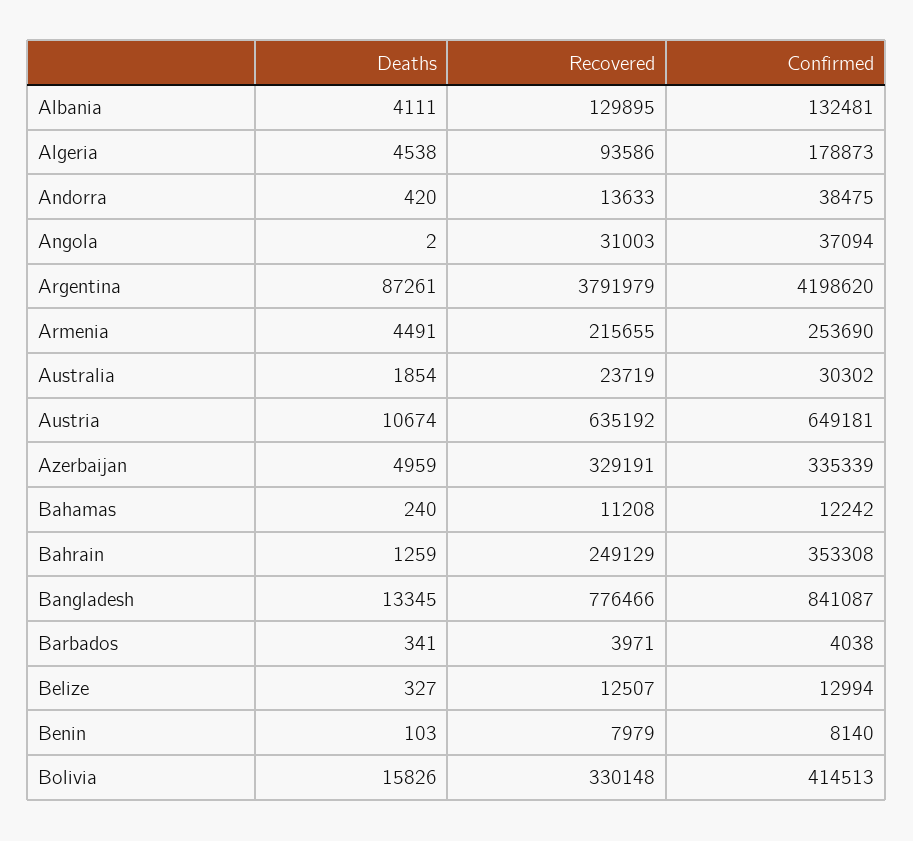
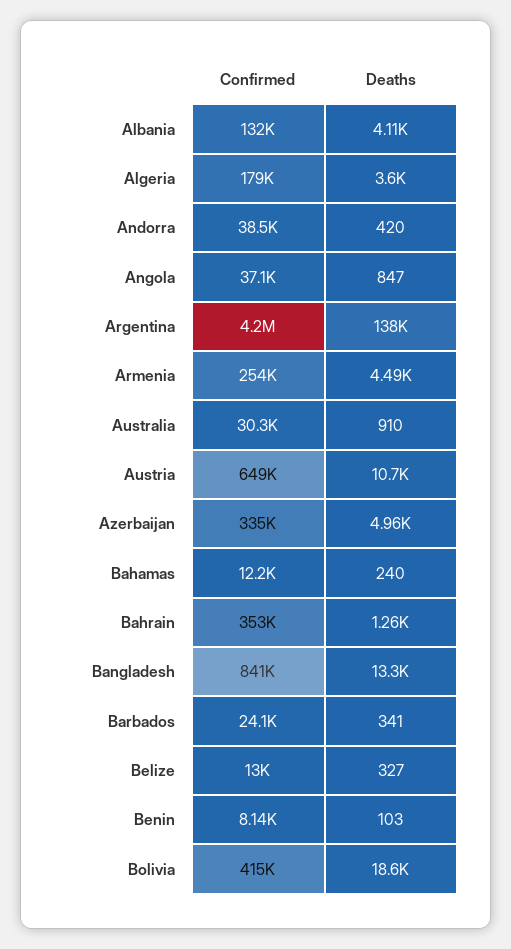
Recovered, Albania: 129895 -> none
Deaths, Algeria: 4538 -> 3600
Recovered, Algeria: 93586 -> none
Recovered, Andorra: 13633 -> none
Deaths, Angola: 2 -> 847
Recovered, Angola: 31003 -> none
Deaths, Argentina: 87261 -> 138000
Recovered, Argentina: 3791979 -> none
Recovered, Armenia: 215655 -> none
Deaths, Australia: 1854 -> 910
Recovered, Australia: 23719 -> none
Recovered, Austria: 635192 -> none
Recovered, Azerbaijan: 329191 -> none
Recovered, Bahamas: 11208 -> none
Recovered, Bahrain: 249129 -> none
Recovered, Bangladesh: 776466 -> none
Recovered, Barbados: 3971 -> none
Confirmed, Barbados: 4038 -> 24100
Recovered, Belize: 12507 -> none
Recovered, Benin: 7979 -> none
Deaths, Bolivia: 15826 -> 18600
Recovered, Bolivia: 330148 -> none

